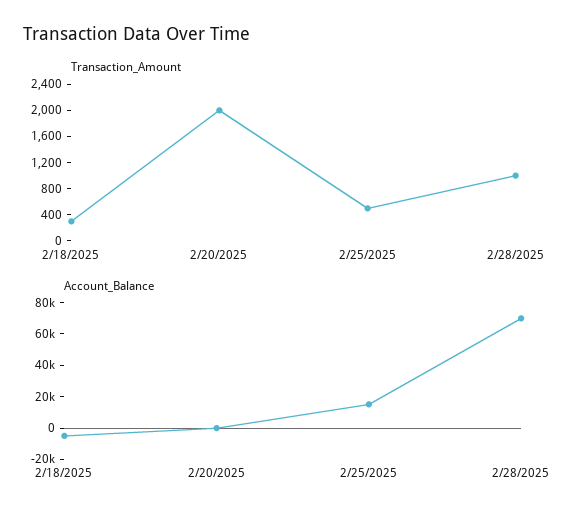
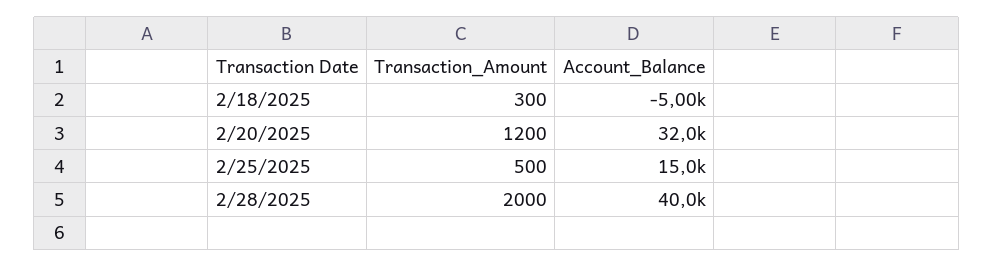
Transaction_Amount, 2/20/2025: 2000 -> 1200
Transaction_Amount, 2/28/2025: 1000 -> 2000
Account_Balance, 2/20/2025: 0 -> 32000
Account_Balance, 2/28/2025: 70000 -> 40000

